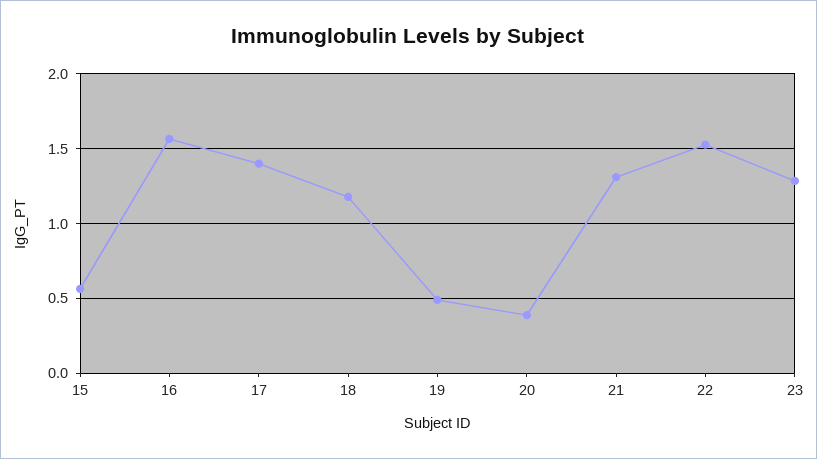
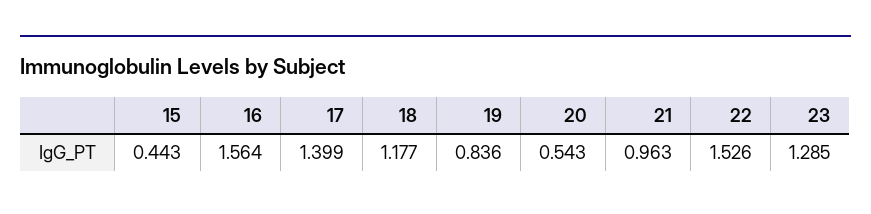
15: 0.55 -> 0.443
19: 0.5 -> 0.836
20: 0.4 -> 0.543
21: 1.3 -> 0.963

